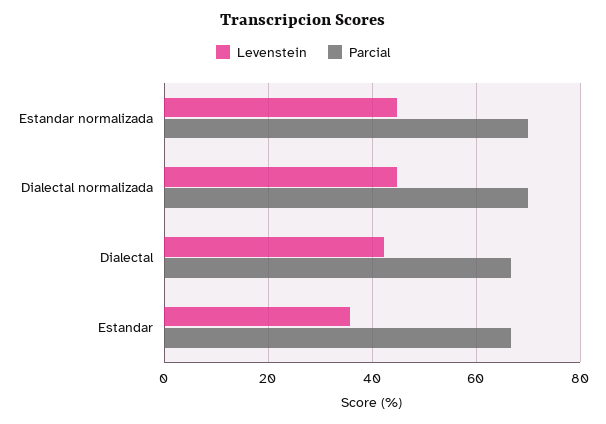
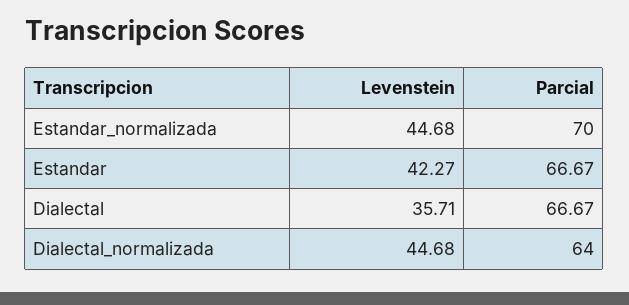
Parcial, Dialectal normalizada: 70 -> 64
Levenstein, Dialectal: 42 -> 35.71
Levenstein, Estandar: 36 -> 42.27

